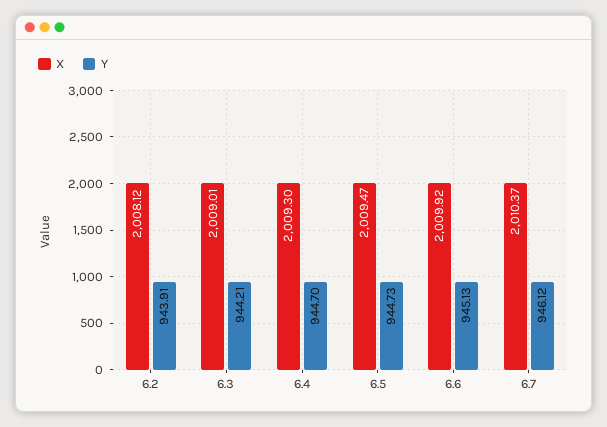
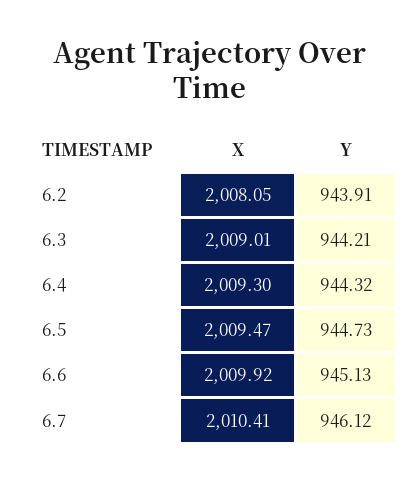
X, 6.2: 2008.12 -> 2008.05
Y, 6.4: 944.7 -> 944.32
X, 6.7: 2010.37 -> 2010.41

